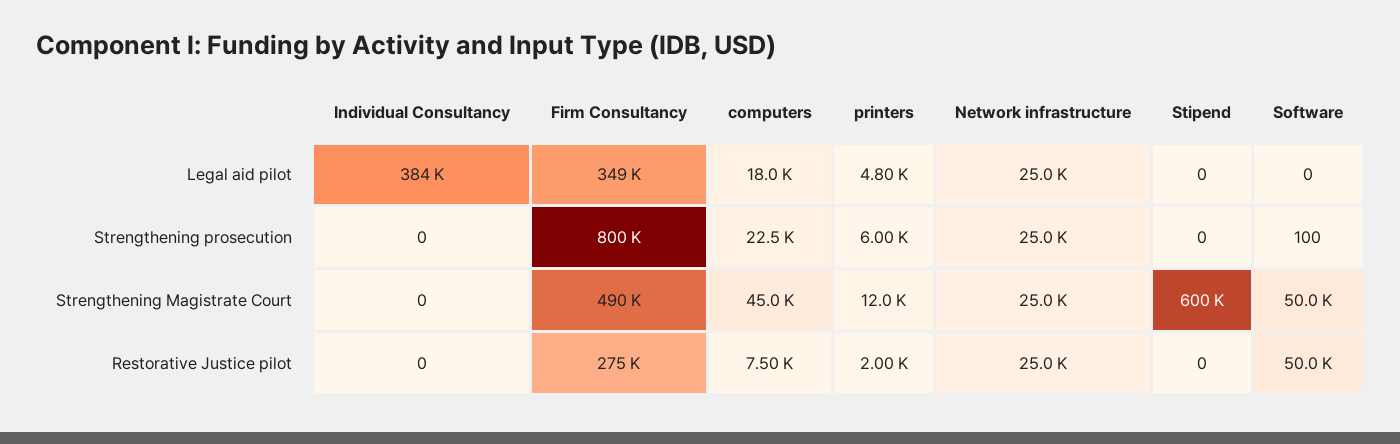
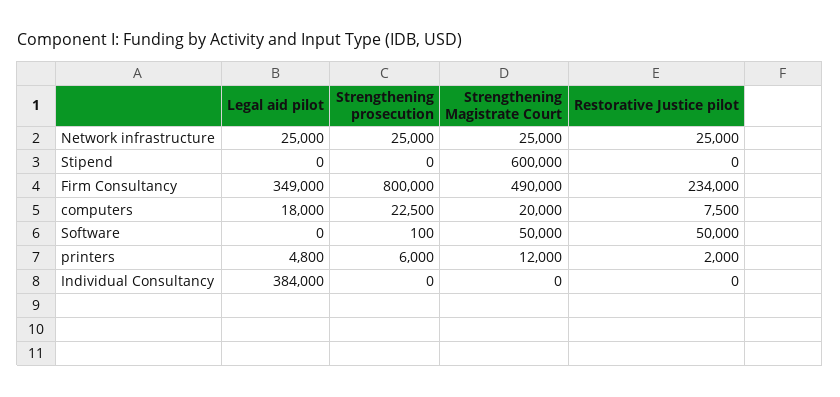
computers, Strengthening Magistrate Court: 45000 -> 20000
Firm Consultancy, Restorative Justice pilot: 275000 -> 234000

